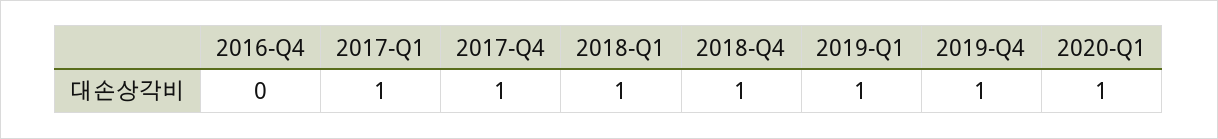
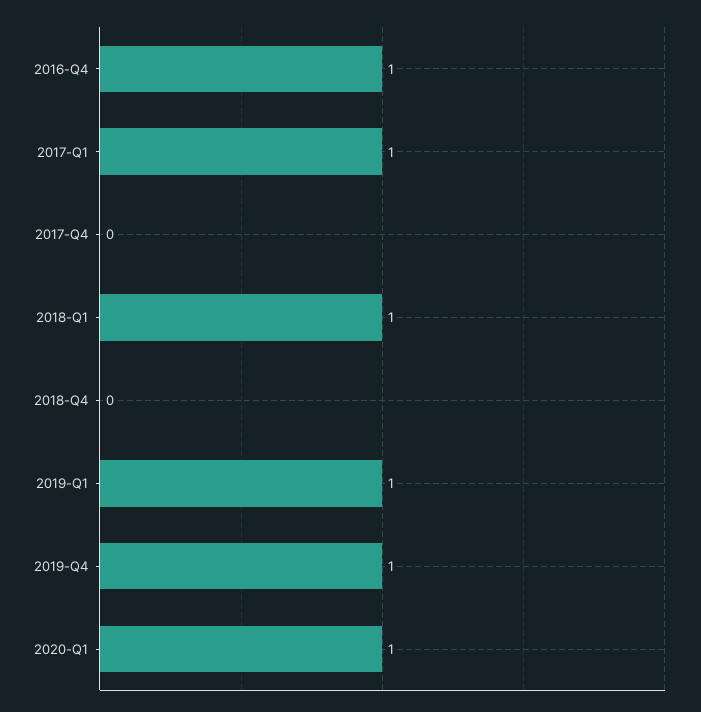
2016-Q4: 0 -> 1
2017-Q4: 1 -> 0
2018-Q4: 1 -> 0

